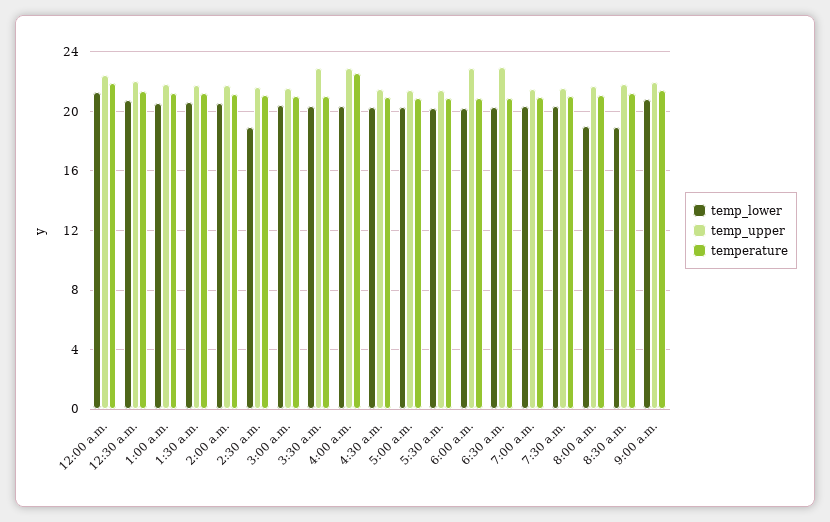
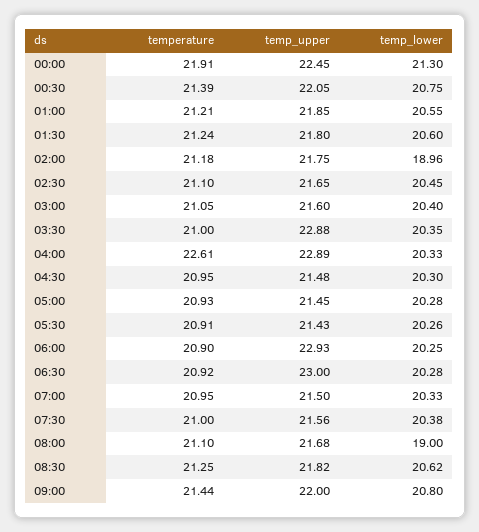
temp_lower, 2:00 a.m.: 20.5 -> 18.96
temp_lower, 2:30 a.m.: 19 -> 20.45
temp_lower, 8:30 a.m.: 19 -> 20.62

